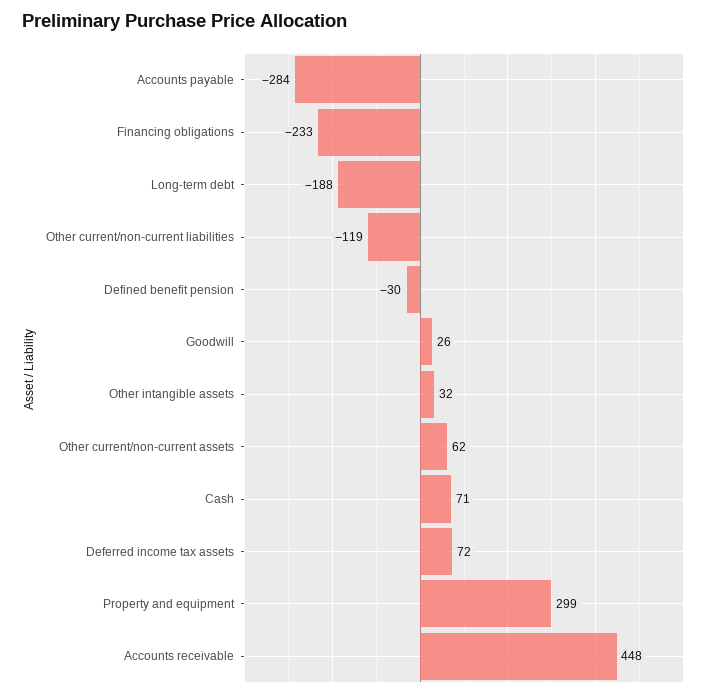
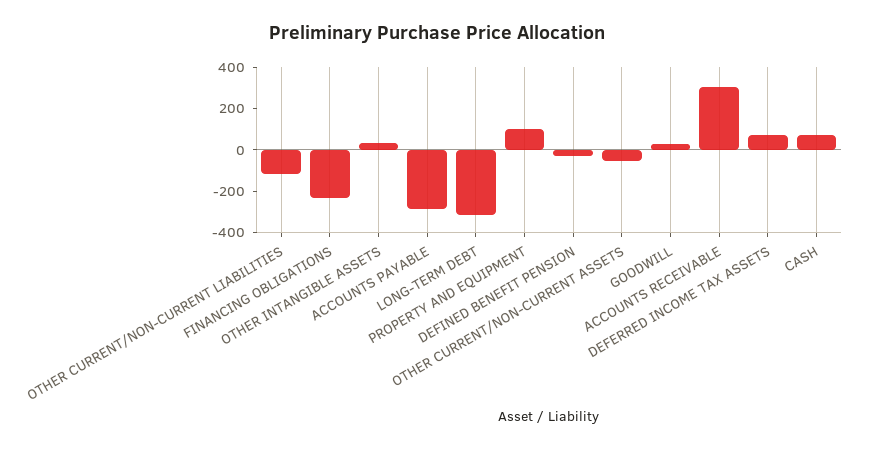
Long-term debt: -188 -> -300
Other current/non-current assets: 62 -> -50
Property and equipment: 299 -> 100
Accounts receivable: 448 -> 300

